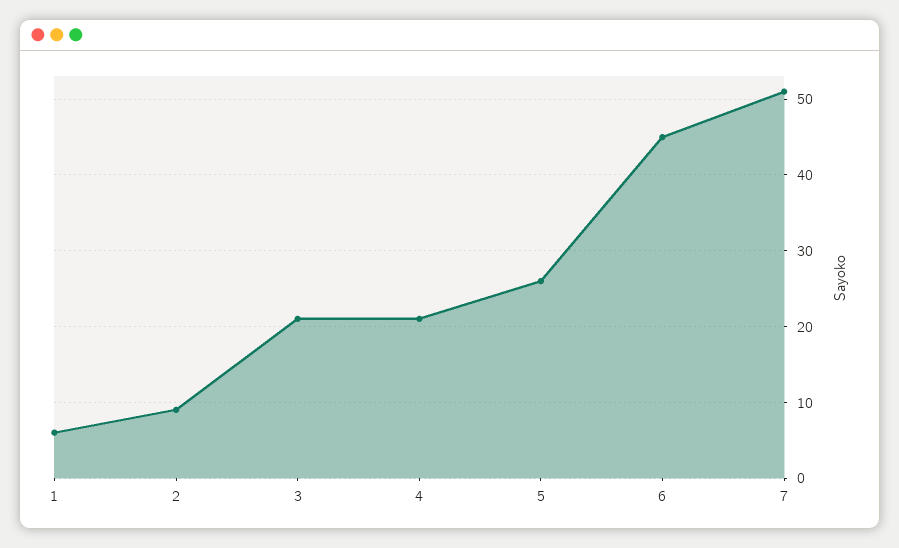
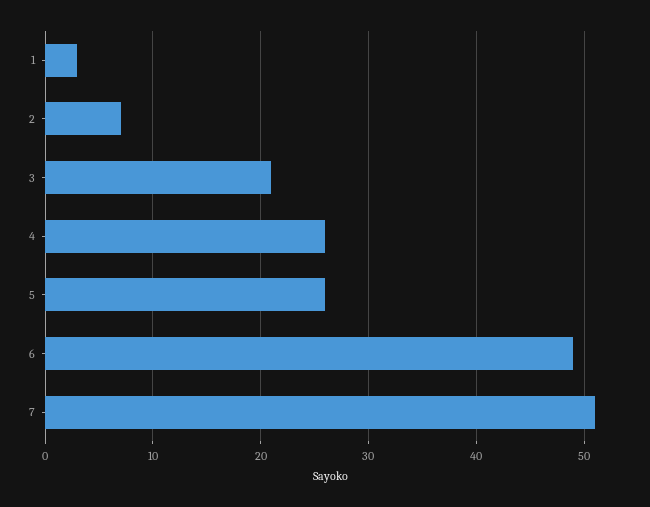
1: 6 -> 3
2: 9 -> 7
4: 21 -> 26
6: 45 -> 49

